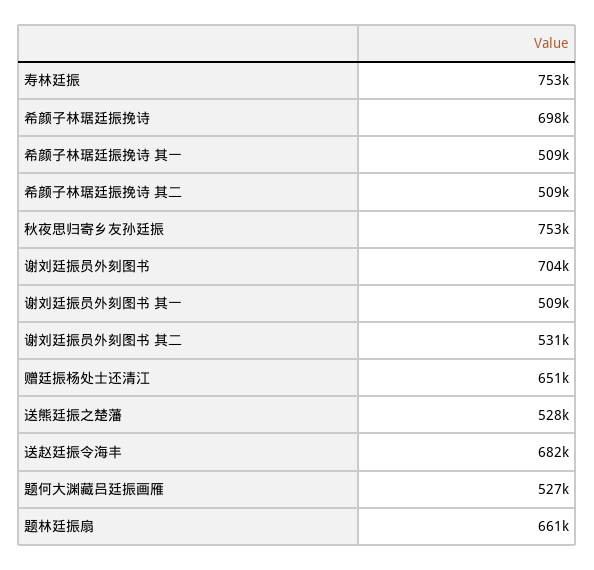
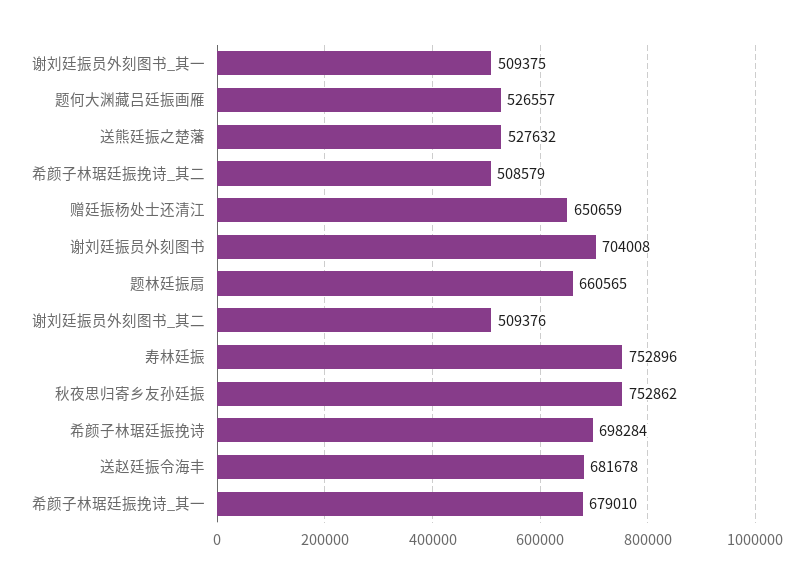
希颜子林琚廷振挽诗 其一: 509000 -> 679010
谢刘廷振员外刻图书 其二: 531000 -> 509376

